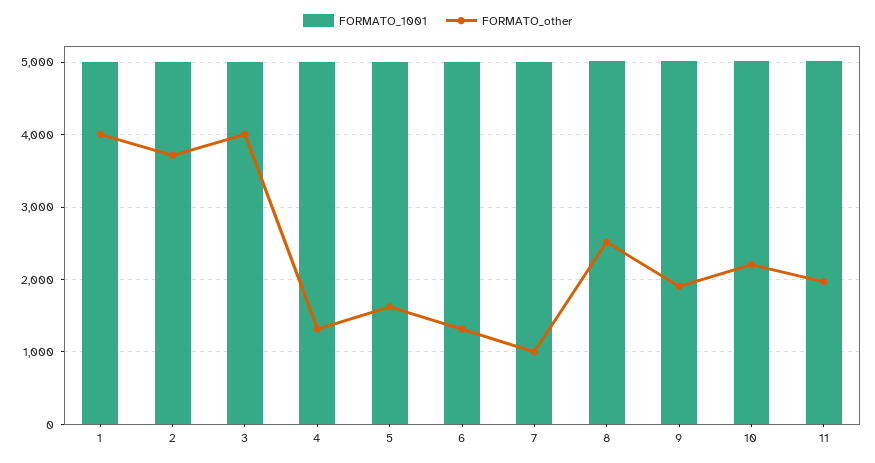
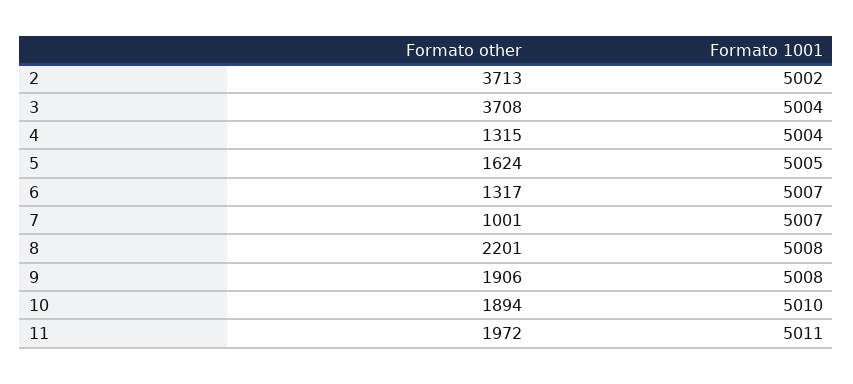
FORMATO_1001, 1: 5000 -> none
FORMATO_other, 1: 4000 -> none
FORMATO_other, 3: 4000 -> 3708
FORMATO_other, 8: 2500 -> 2201
FORMATO_other, 10: 2200 -> 1894

